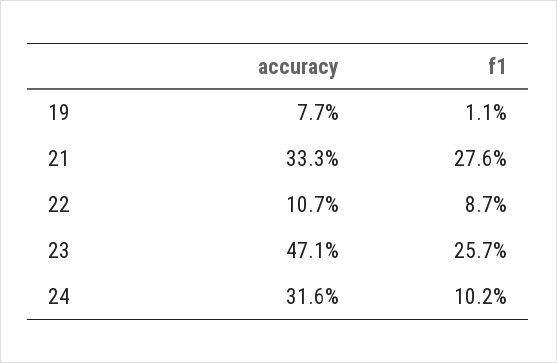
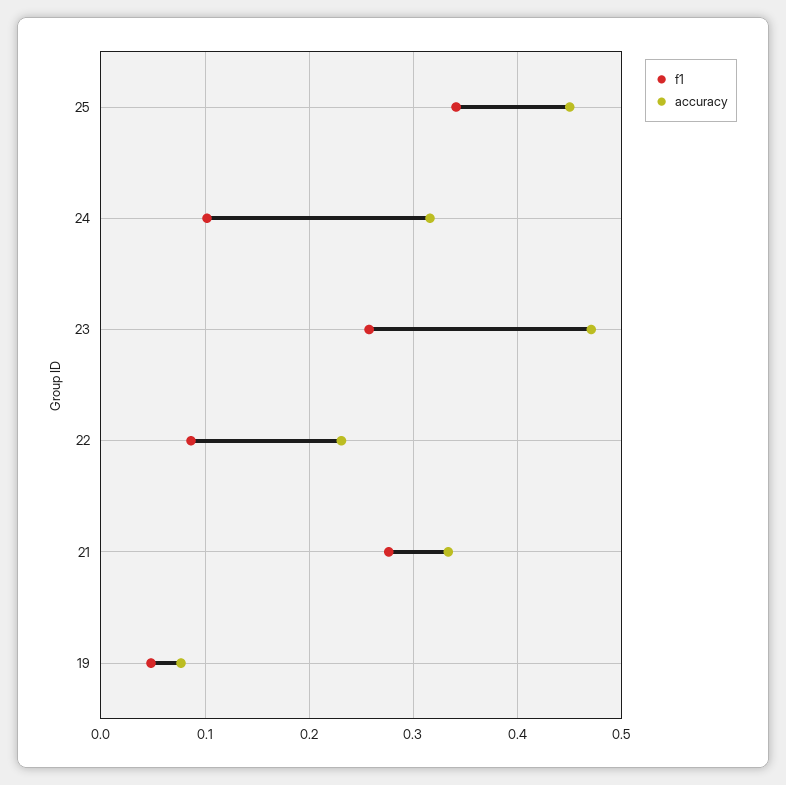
f1, 19: 0.011 -> 0.05
accuracy, 22: 0.107 -> 0.23
f1, 25: none -> 0.34
accuracy, 25: none -> 0.45

